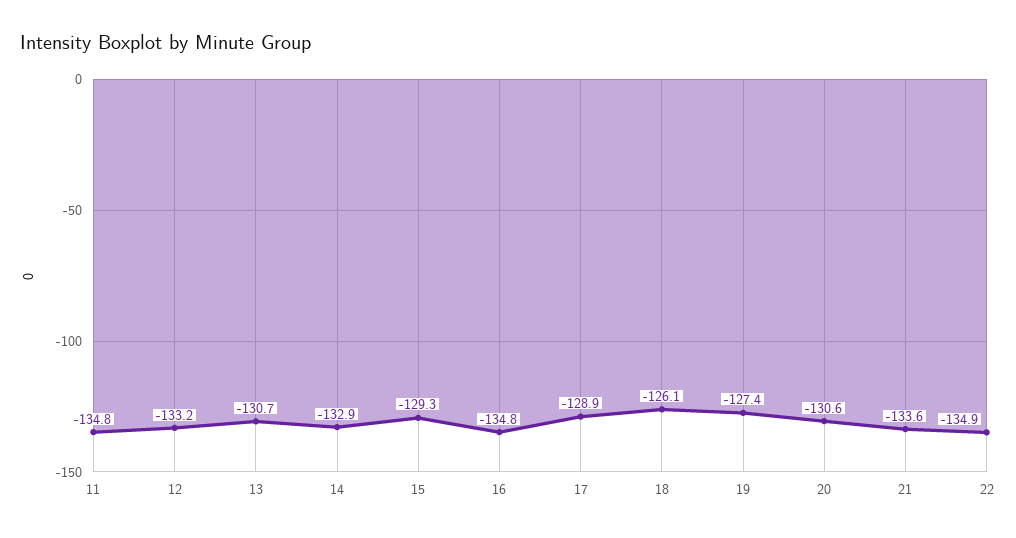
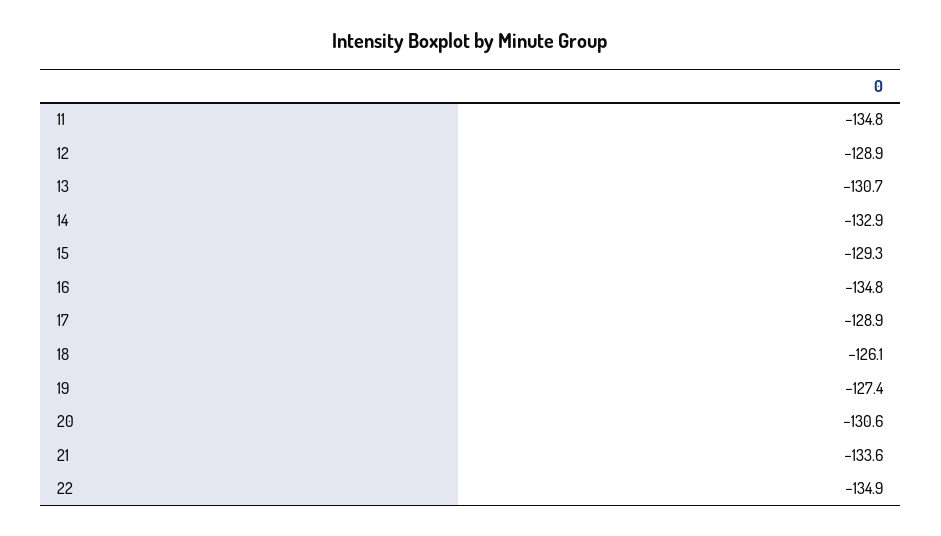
12: -133.2 -> -128.9

